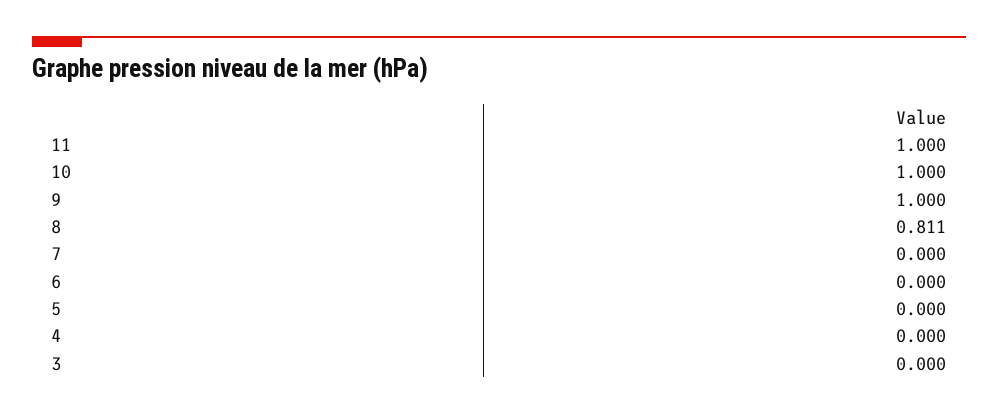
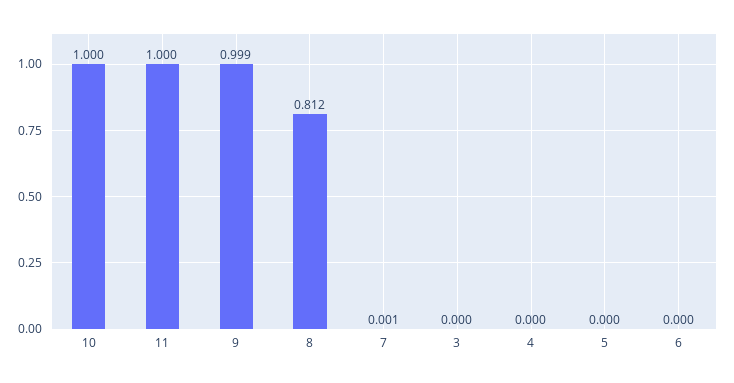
9: 1 -> 0.999
8: 0.811 -> 0.812
7: 0 -> 0.001

